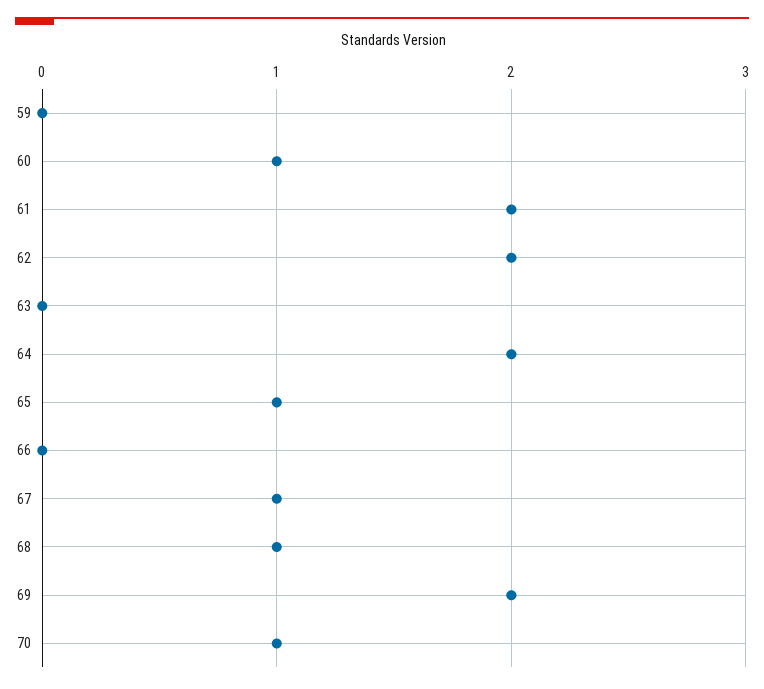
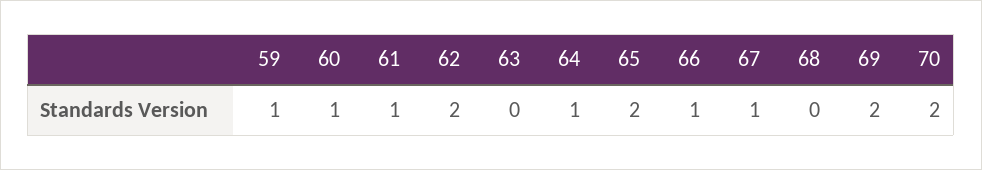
59: 0 -> 1
61: 2 -> 1
64: 2 -> 1
65: 1 -> 2
66: 0 -> 1
68: 1 -> 0
70: 1 -> 2

